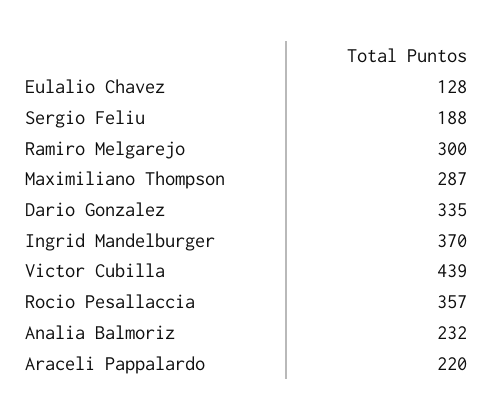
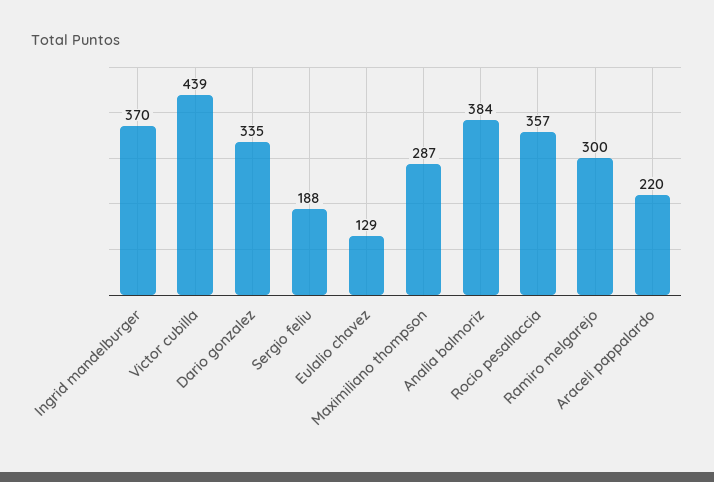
Eulalio Chavez: 128 -> 129
Analia Balmoriz: 232 -> 384

